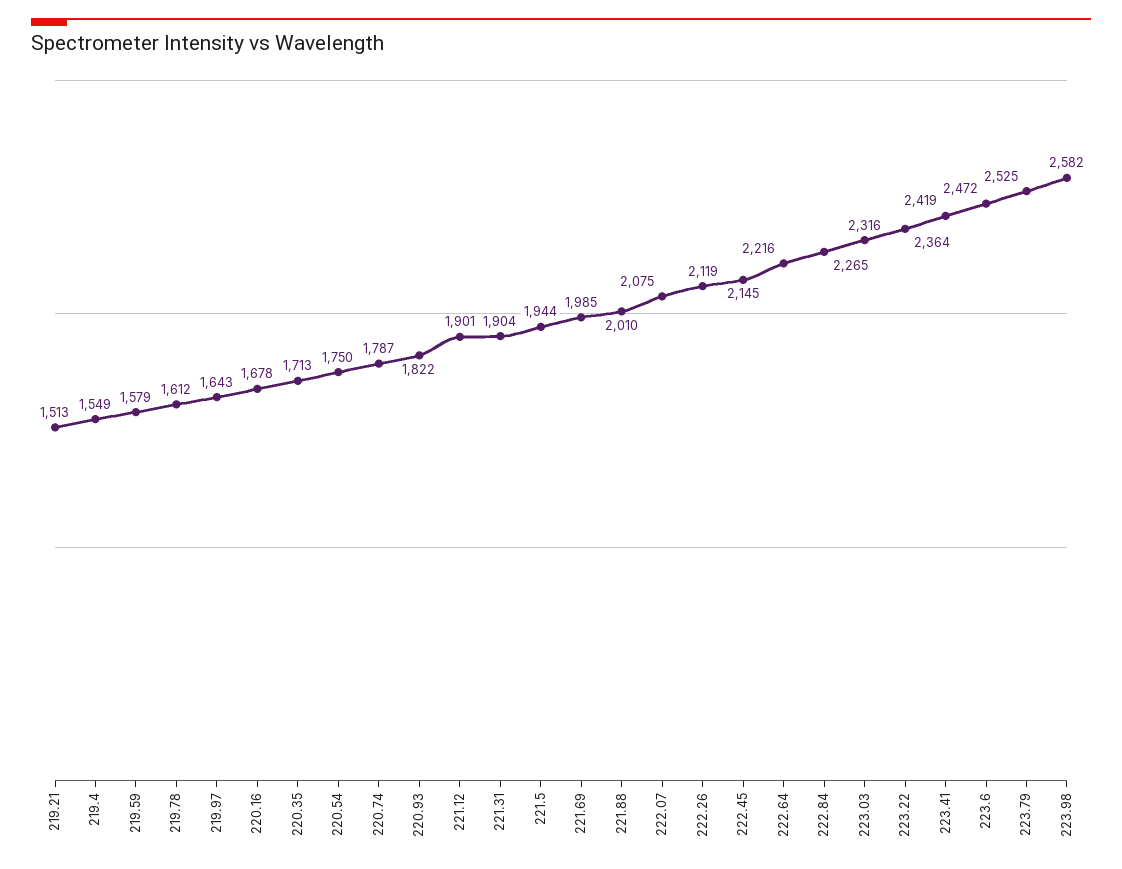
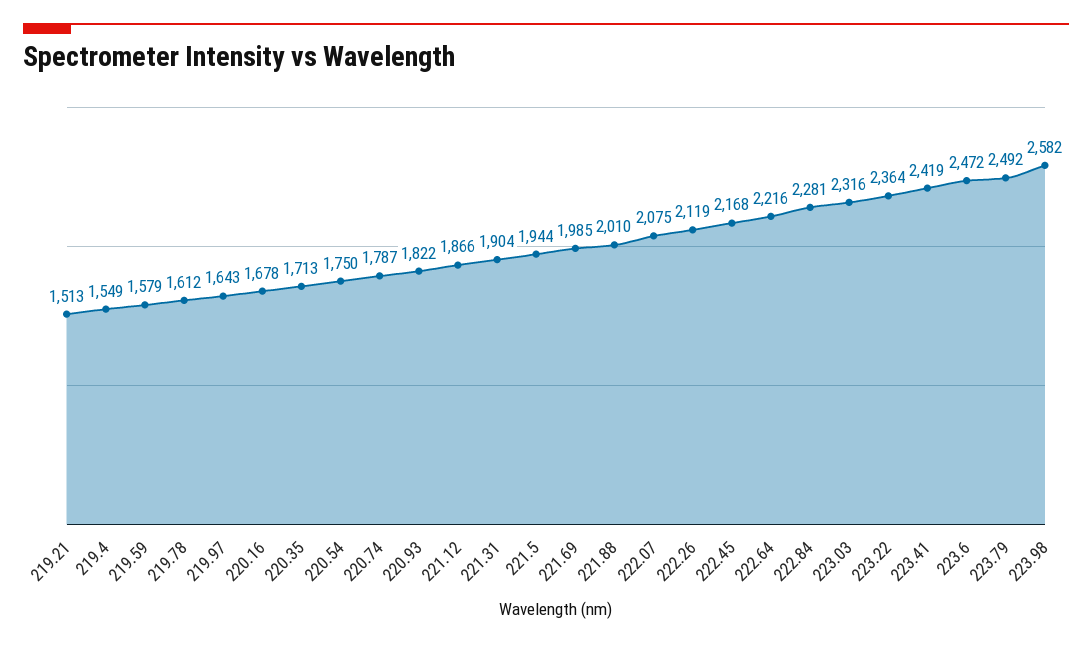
221.12: 1901 -> 1866
222.45: 2145 -> 2168
222.84: 2265 -> 2281
223.79: 2525 -> 2492

